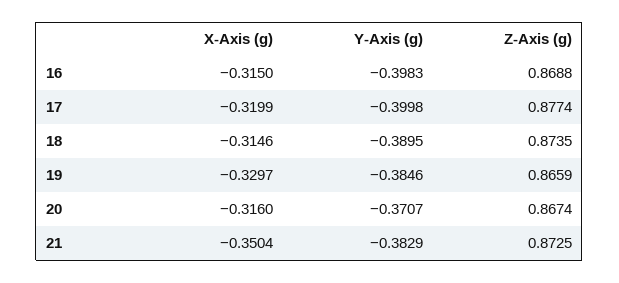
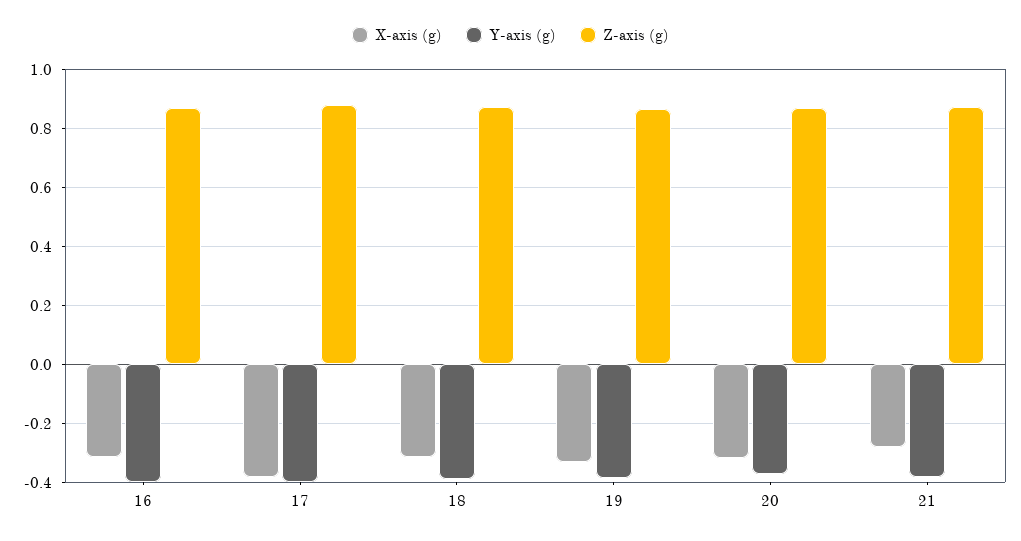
X-Axis (g), 17: -0.3199 -> -0.375
X-Axis (g), 21: -0.3504 -> -0.275

